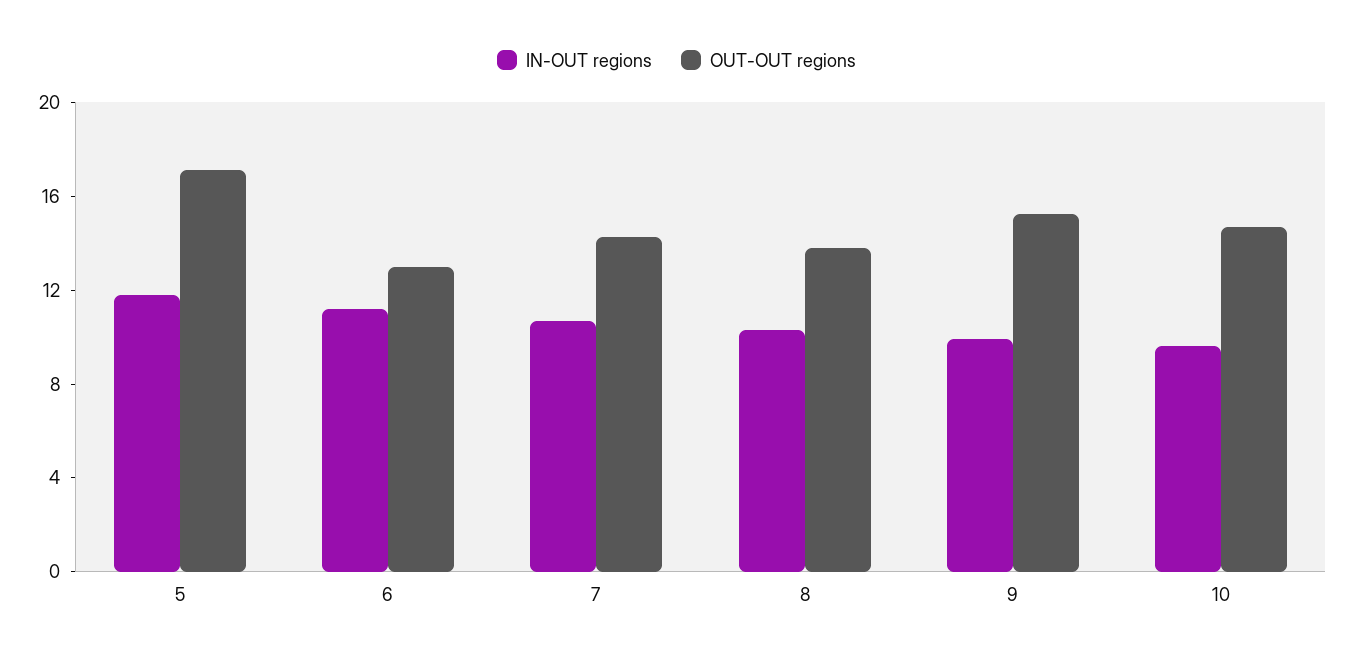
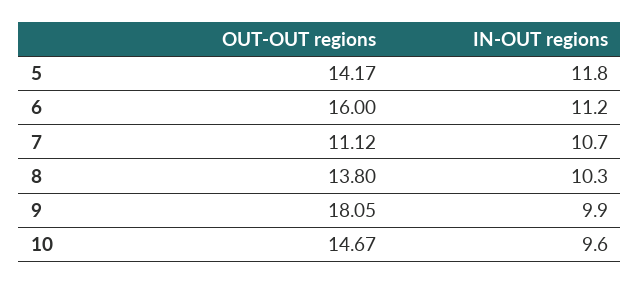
OUT-OUT regions, 5: 17 -> 14.17
OUT-OUT regions, 6: 13 -> 16
OUT-OUT regions, 7: 14 -> 11.12
OUT-OUT regions, 9: 15 -> 18.05

